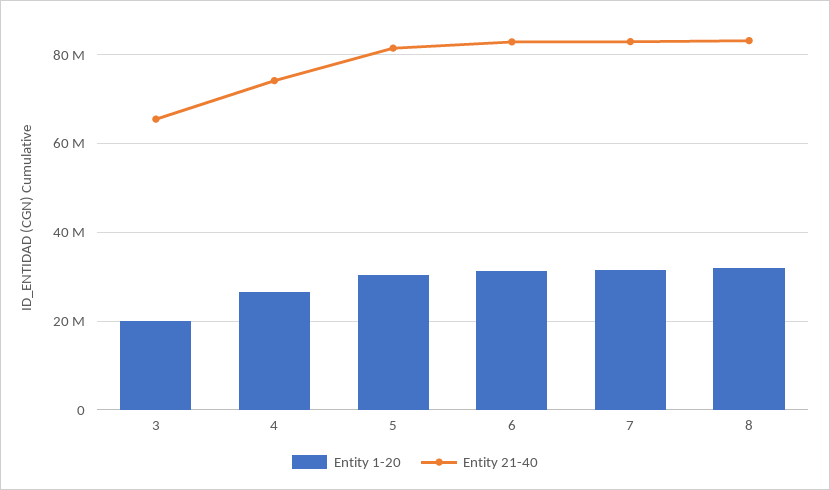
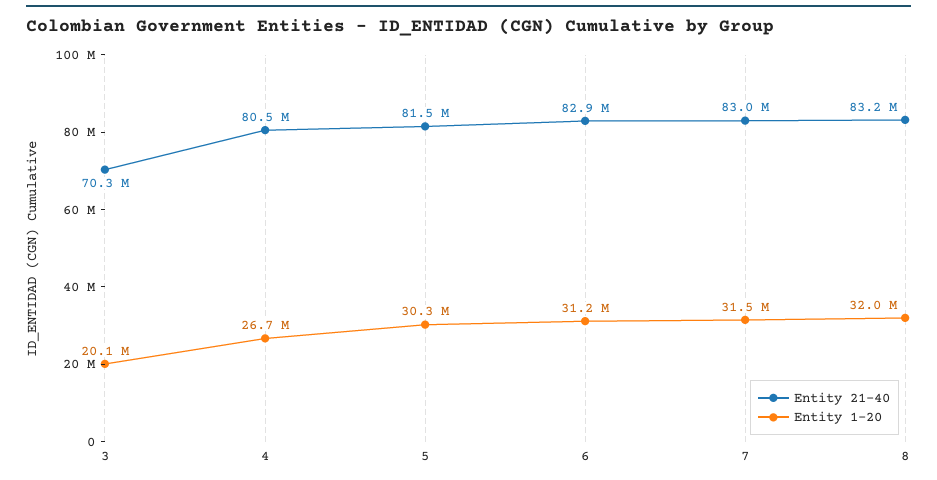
Entity 21-40, 3: 66000000 -> 70300000
Entity 21-40, 4: 74000000 -> 80500000

